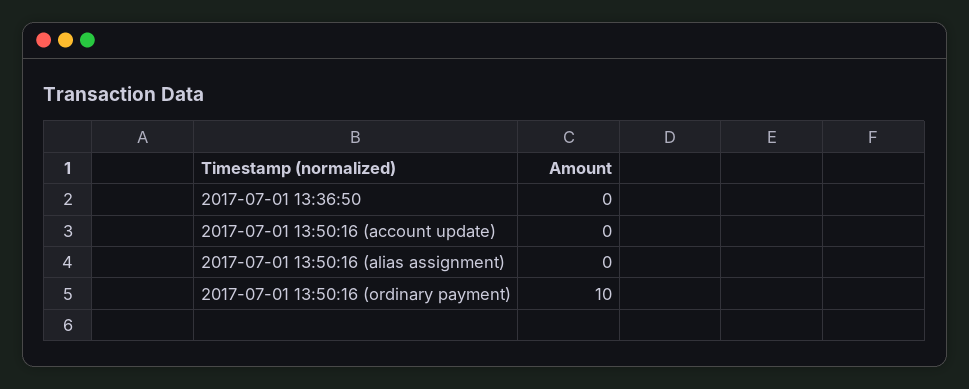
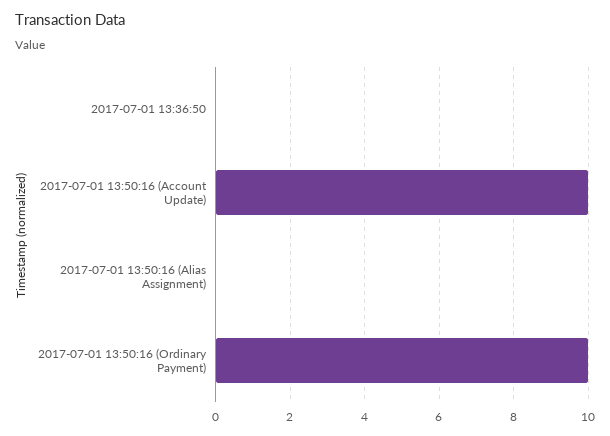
2017-07-01 13:50:16 (account update): 0 -> 10

